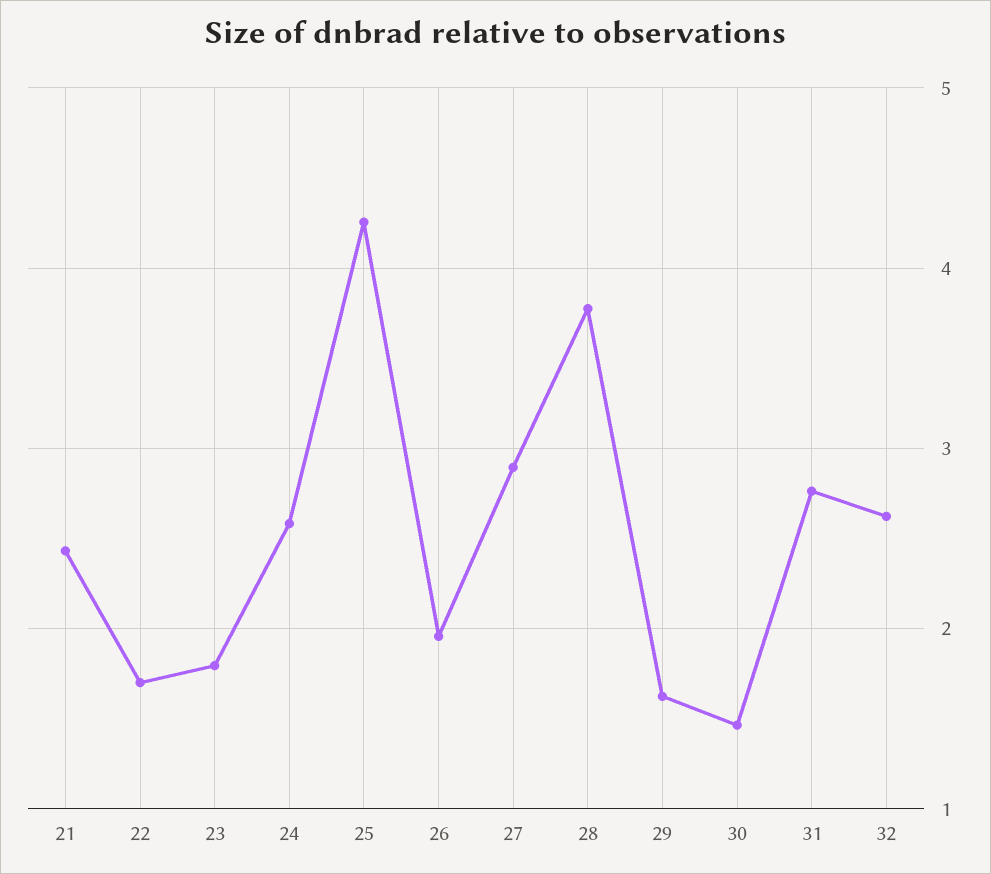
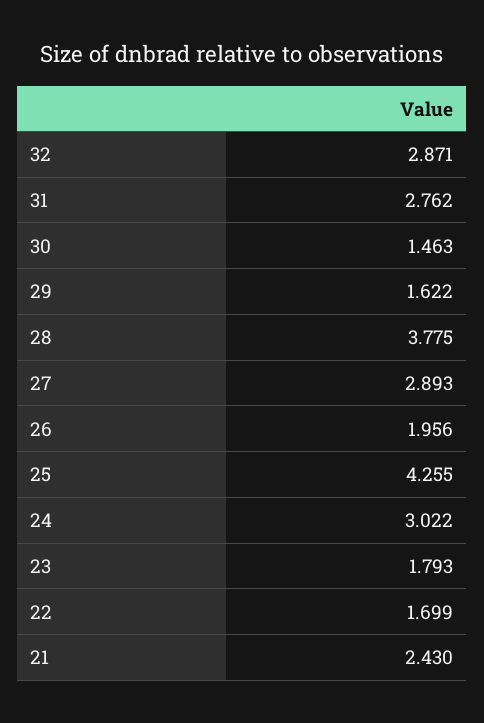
24: 2.6 -> 3.022
32: 2.6 -> 2.871

